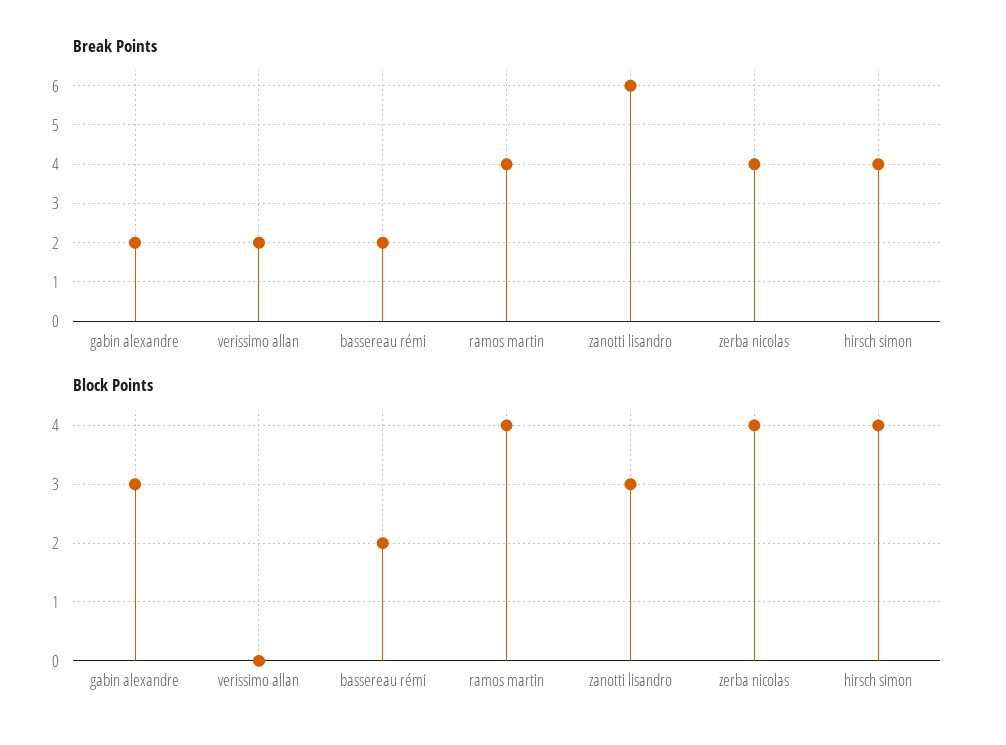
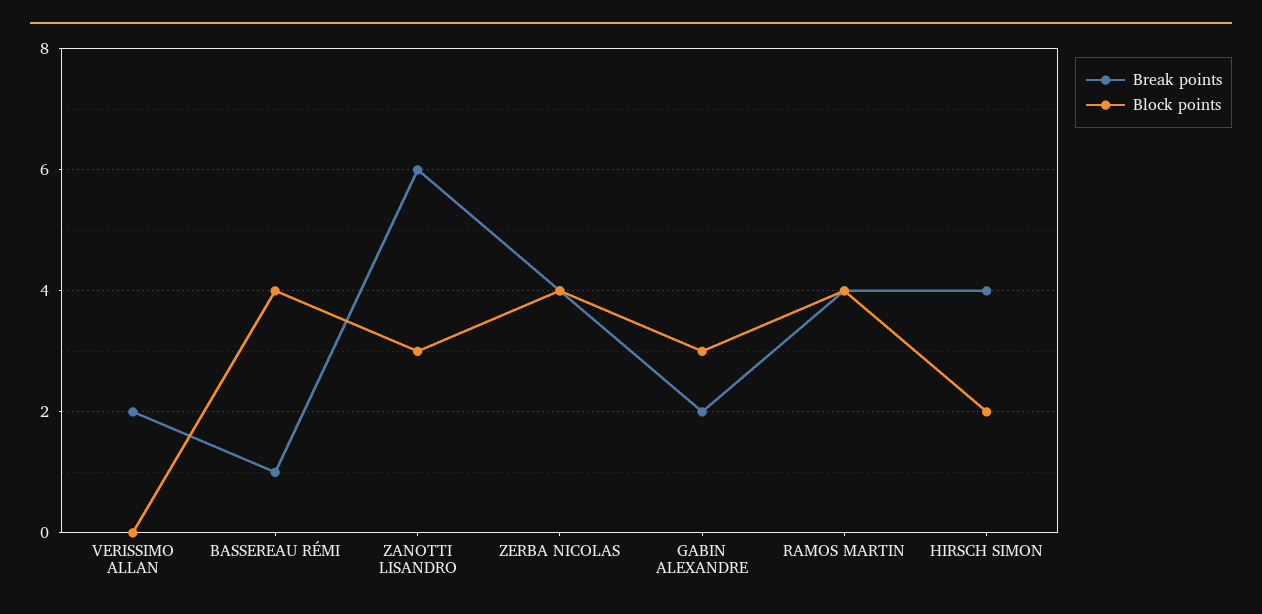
Break Points, bassereau rémi: 2 -> 1
Block Points, bassereau rémi: 2 -> 4
Block Points, hirsch simon: 4 -> 2

